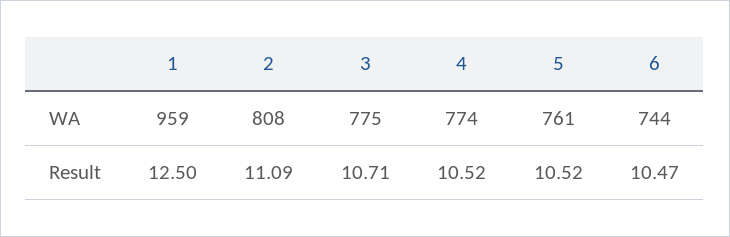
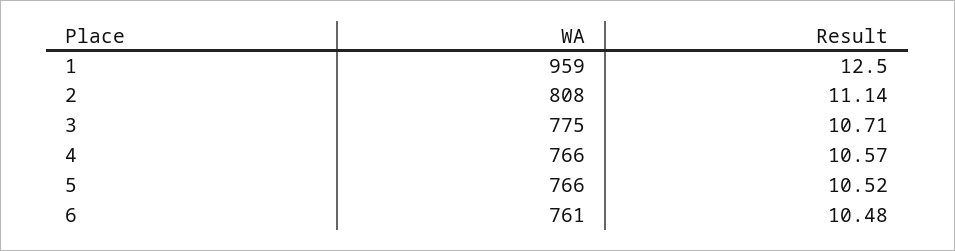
4, WA: 774 -> 766
5, WA: 761 -> 766
6, WA: 744 -> 761
2, Result: 11.09 -> 11.14
4, Result: 10.52 -> 10.57
6, Result: 10.47 -> 10.48

